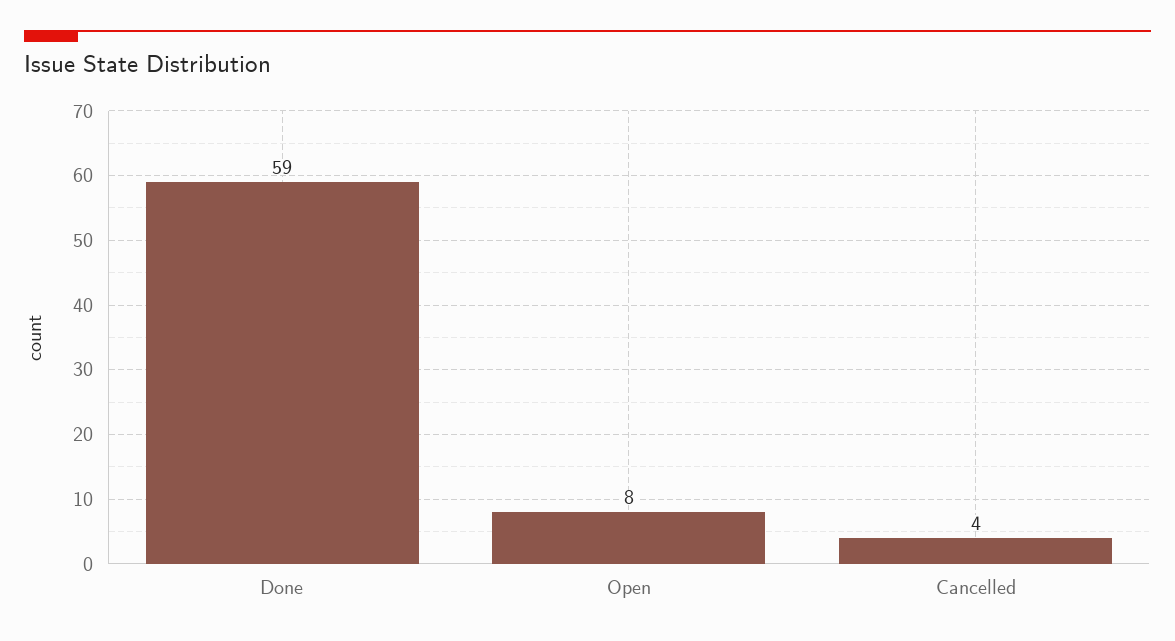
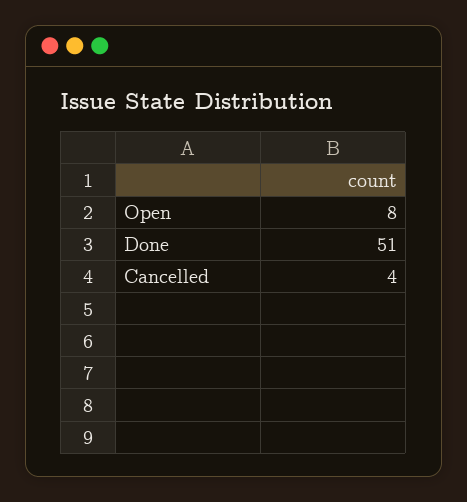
Done: 59 -> 51

